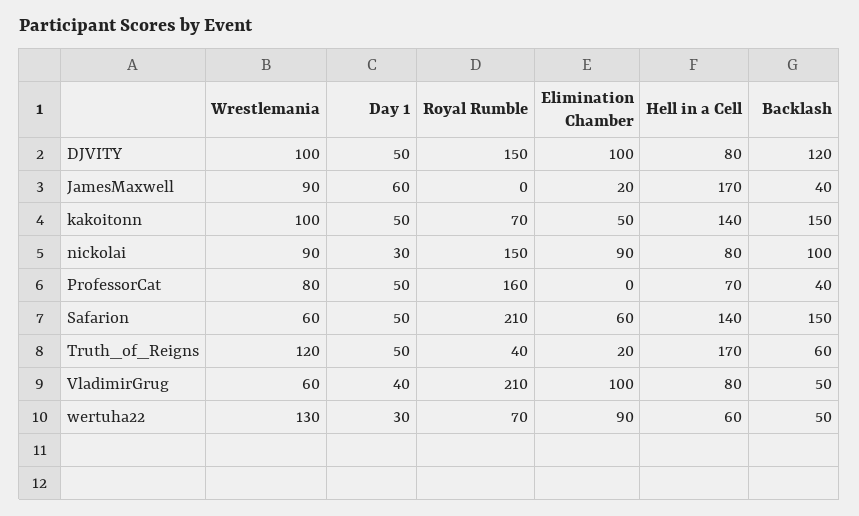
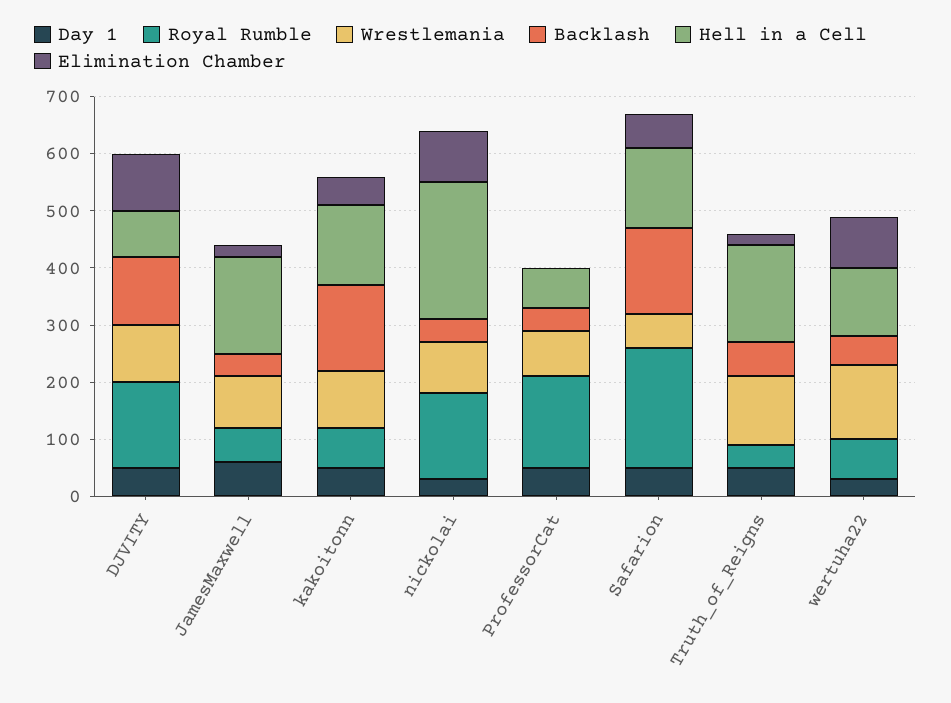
Royal Rumble, JamesMaxwell: 0 -> 60
Hell in a Cell, nickolai: 80 -> 240
Backlash, nickolai: 100 -> 40
Wrestlemania, VladimirGrug: 60 -> none
Day 1, VladimirGrug: 40 -> none
Royal Rumble, VladimirGrug: 210 -> none
Elimination Chamber, VladimirGrug: 100 -> none
Hell in a Cell, VladimirGrug: 80 -> none
Backlash, VladimirGrug: 50 -> none
Hell in a Cell, wertuha22: 60 -> 120

